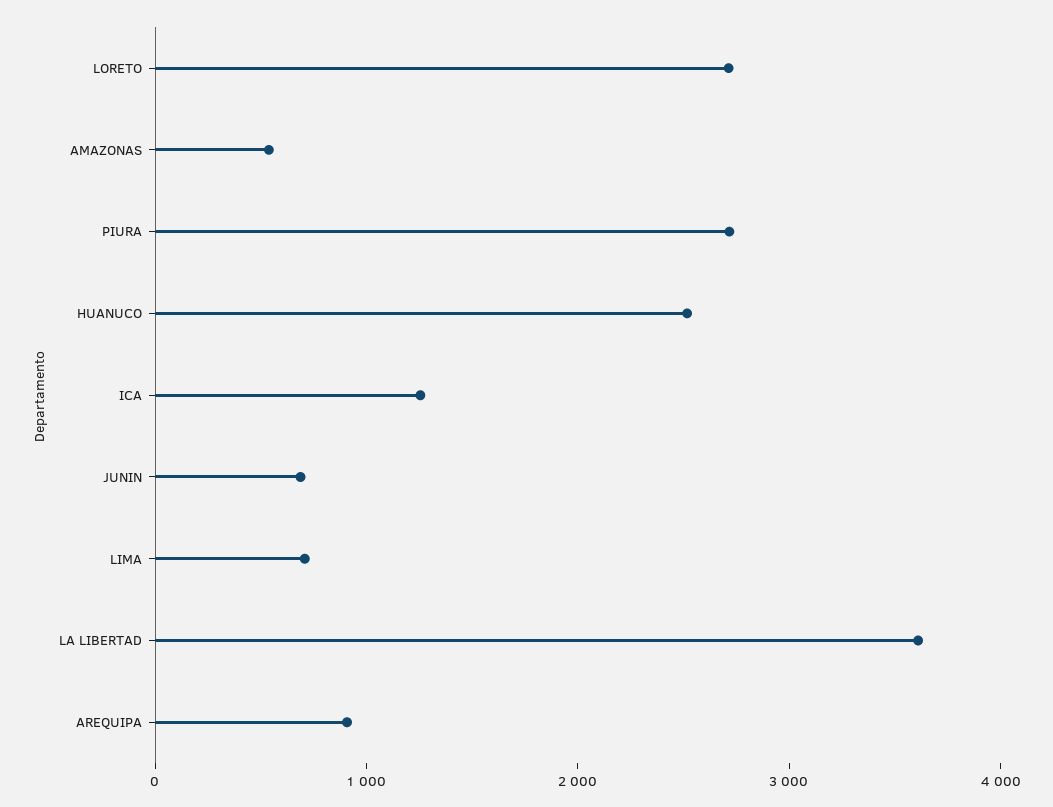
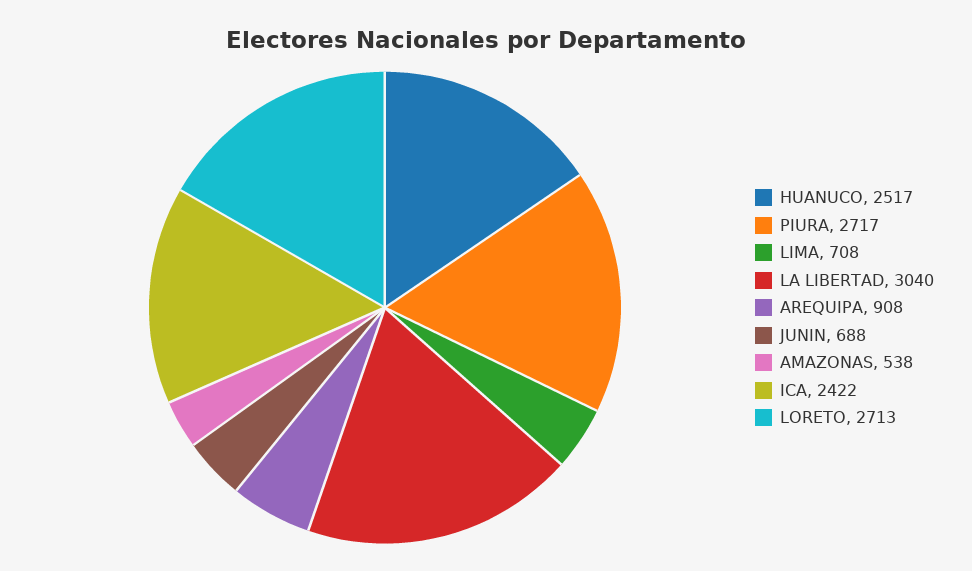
ICA: 1200 -> 2422
LA LIBERTAD: 3600 -> 3040

